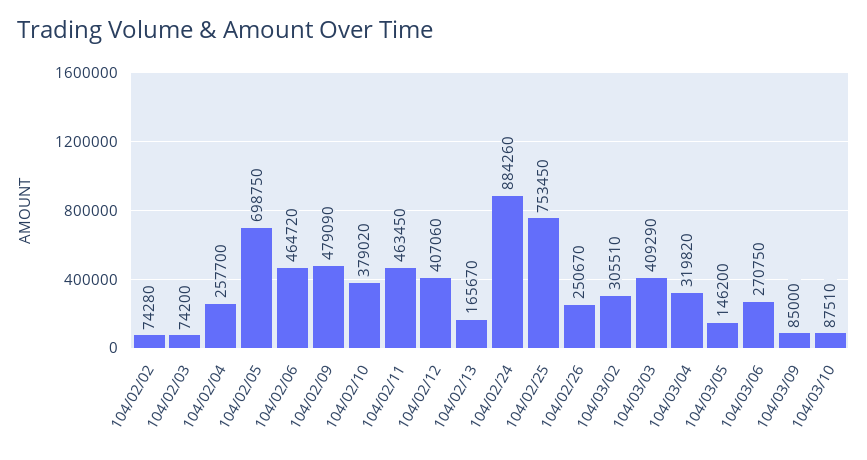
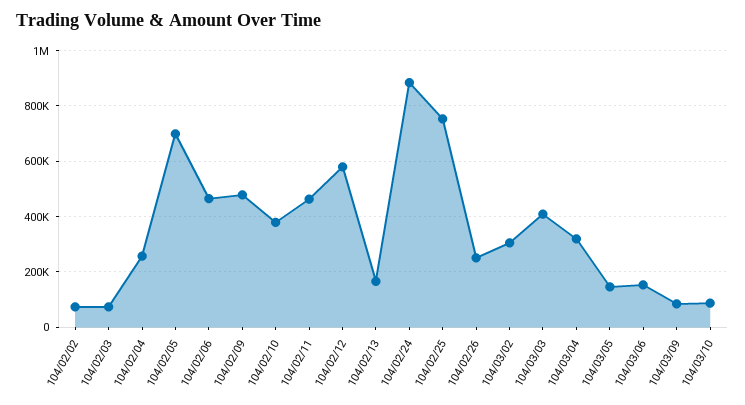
104/02/12: 407060 -> 575000
104/03/06: 270750 -> 150000

